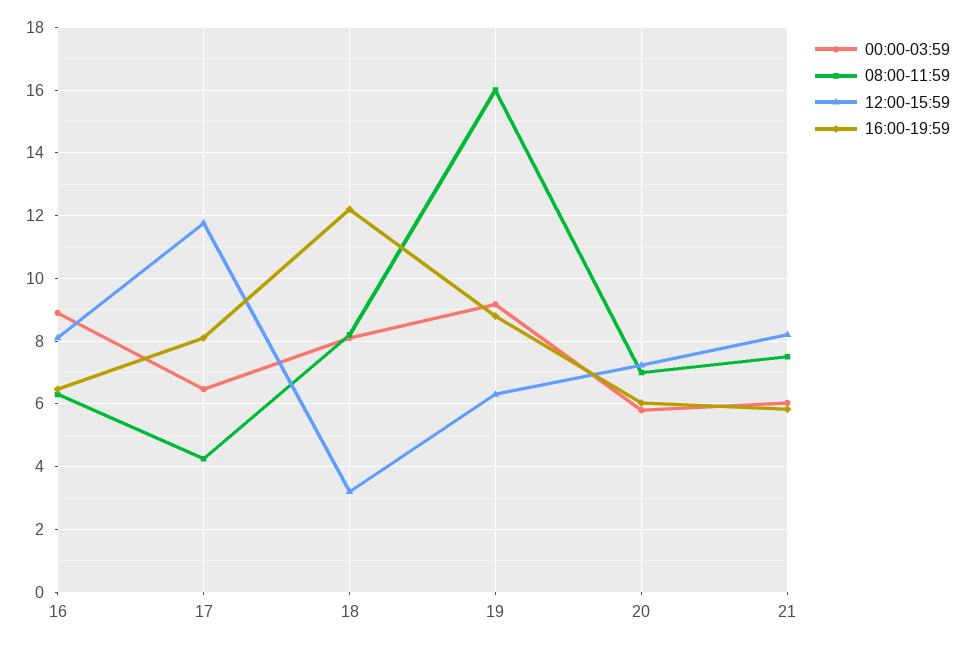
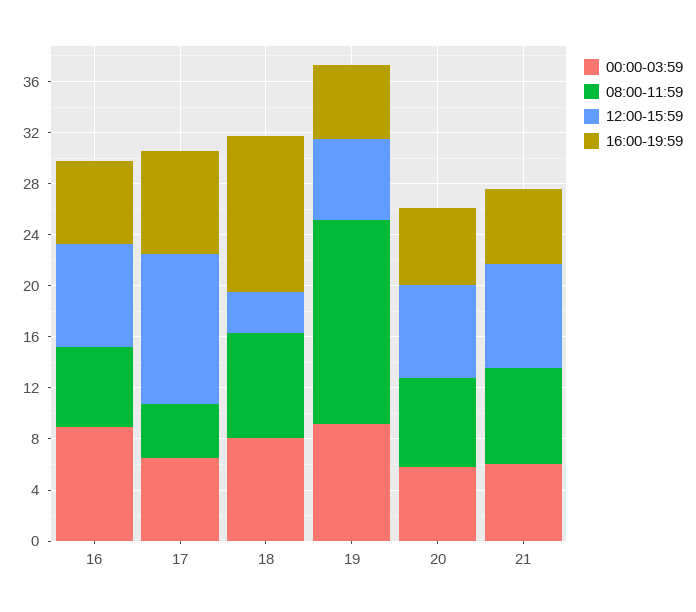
16:00-19:59, 19: 8.8 -> 6

